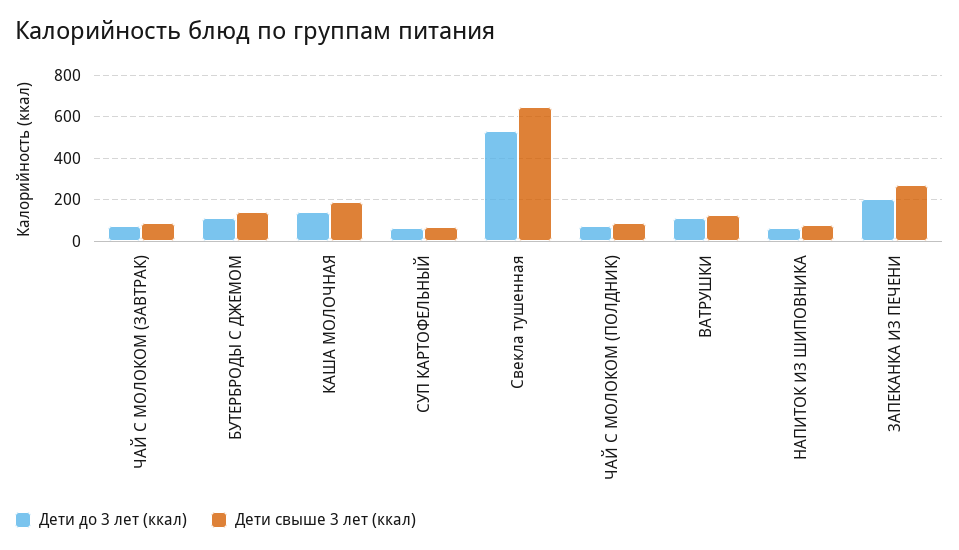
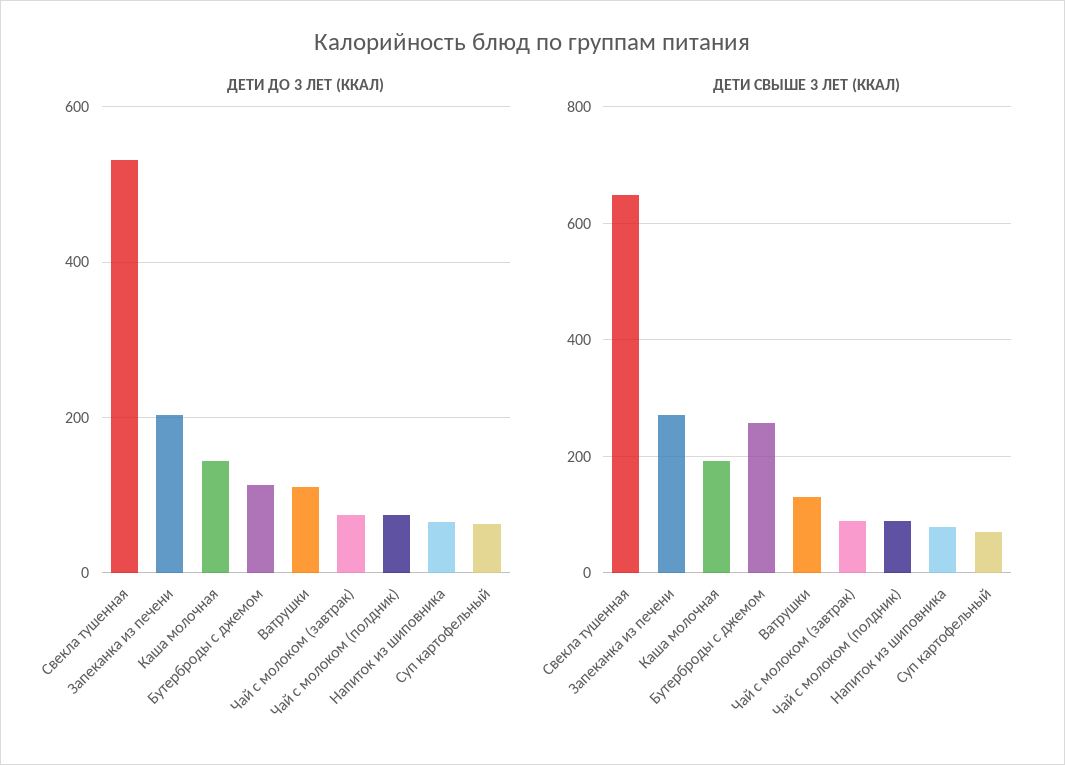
Дети свыше 3 лет (ккал), БУТЕРБРОДЫ С ДЖЕМОМ: 150 -> 260

